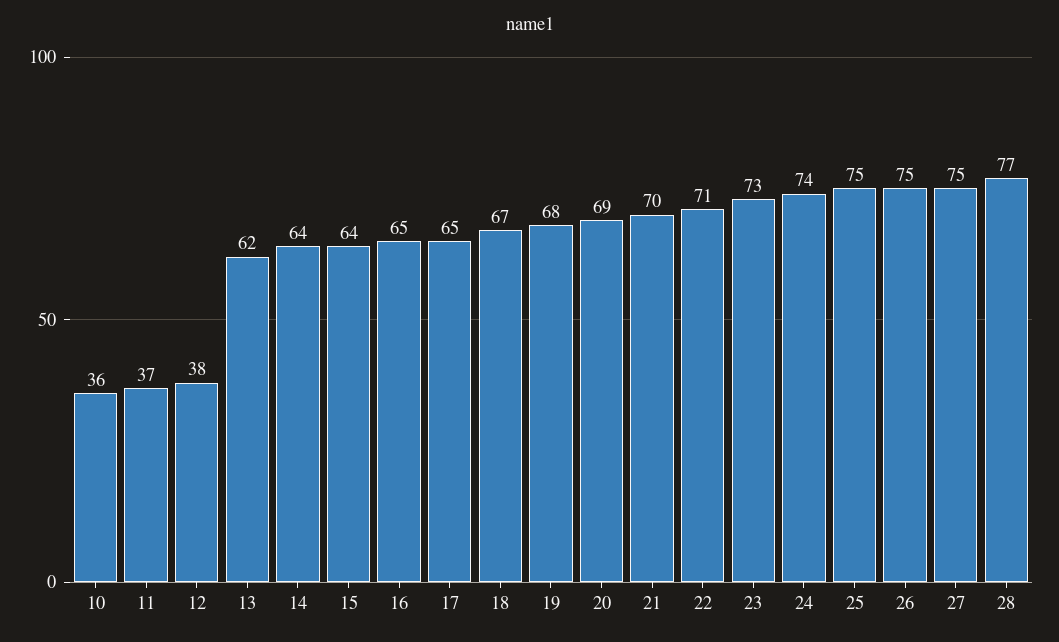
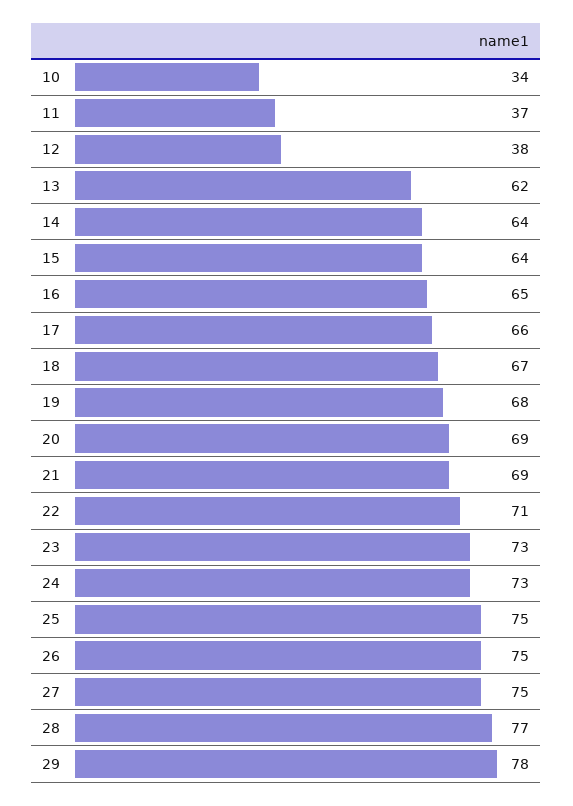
10: 36 -> 34
17: 65 -> 66
21: 70 -> 69
24: 74 -> 73
29: none -> 78

